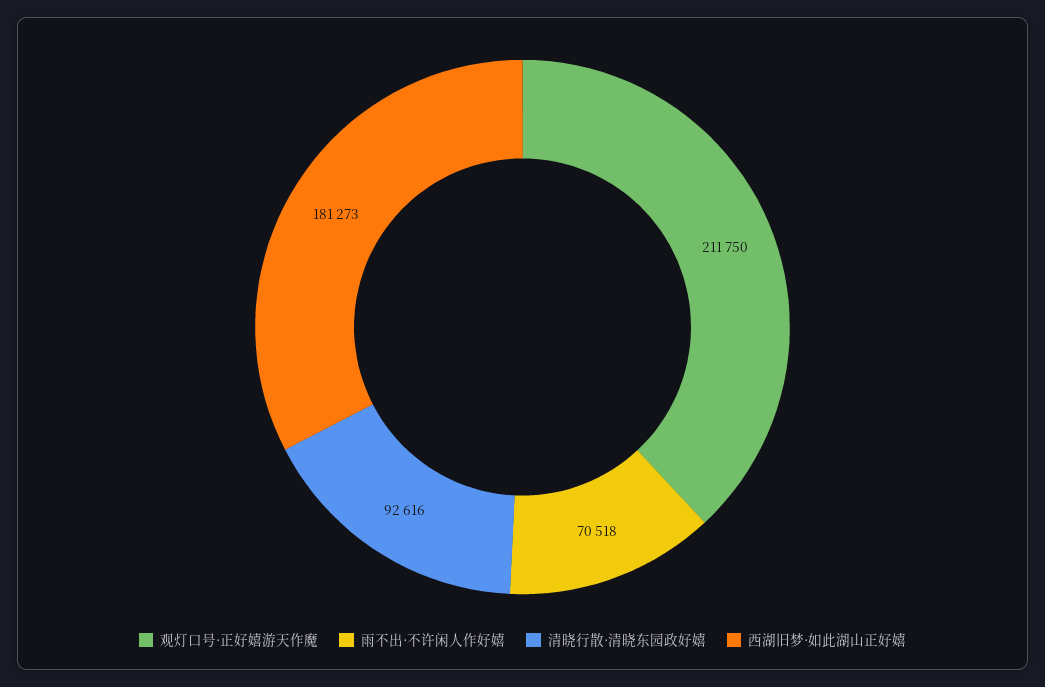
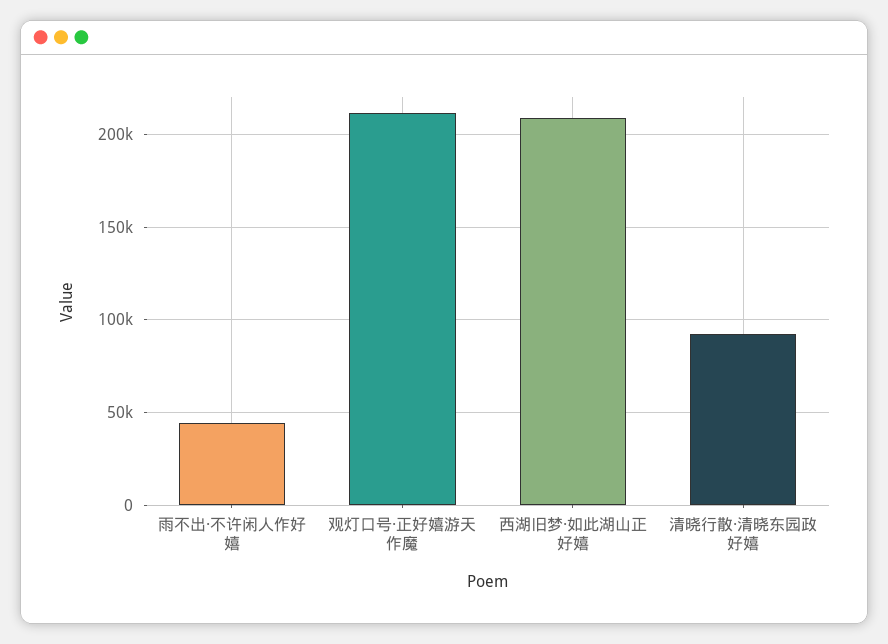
雨不出·不许闲人作好嬉: 70518 -> 45000
西湖旧梦·如此湖山正好嬉: 181273 -> 210000

